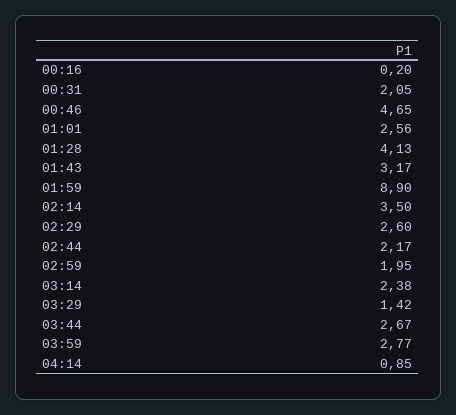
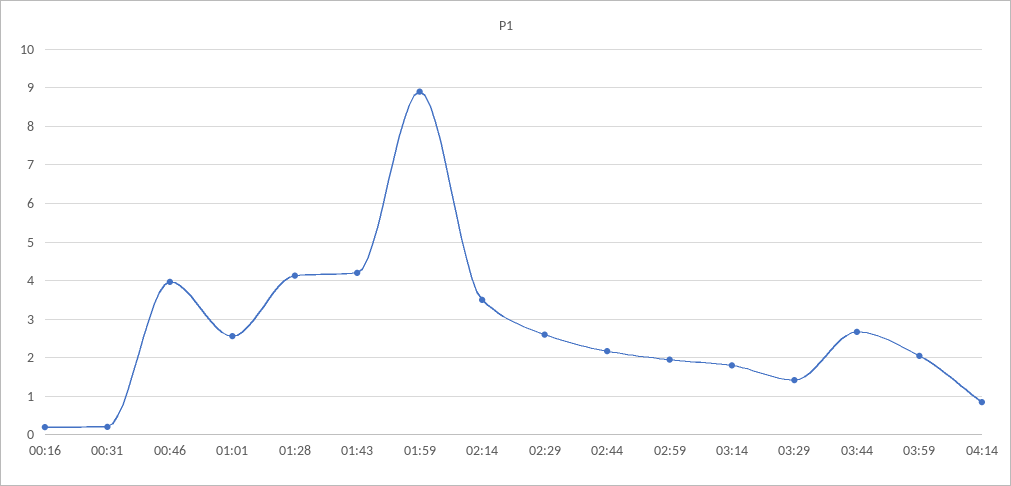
00:31: 2.05 -> 0.2
00:46: 4.65 -> 4
01:43: 3.17 -> 4.2
03:14: 2.38 -> 1.8
03:59: 2.77 -> 2

